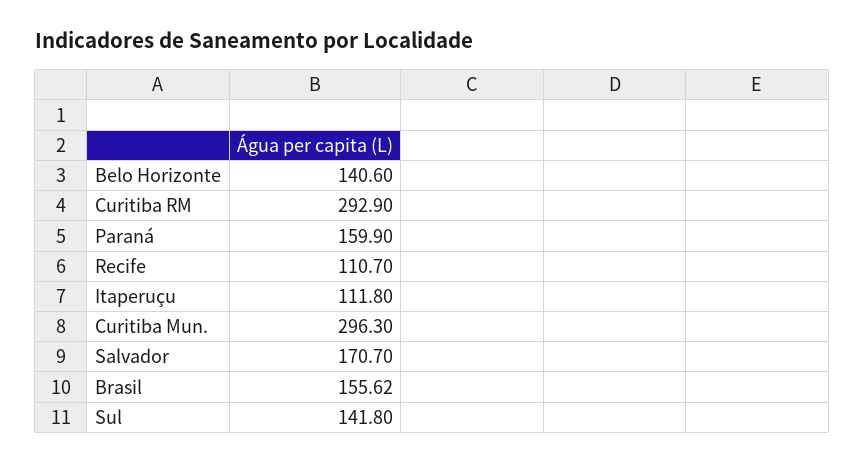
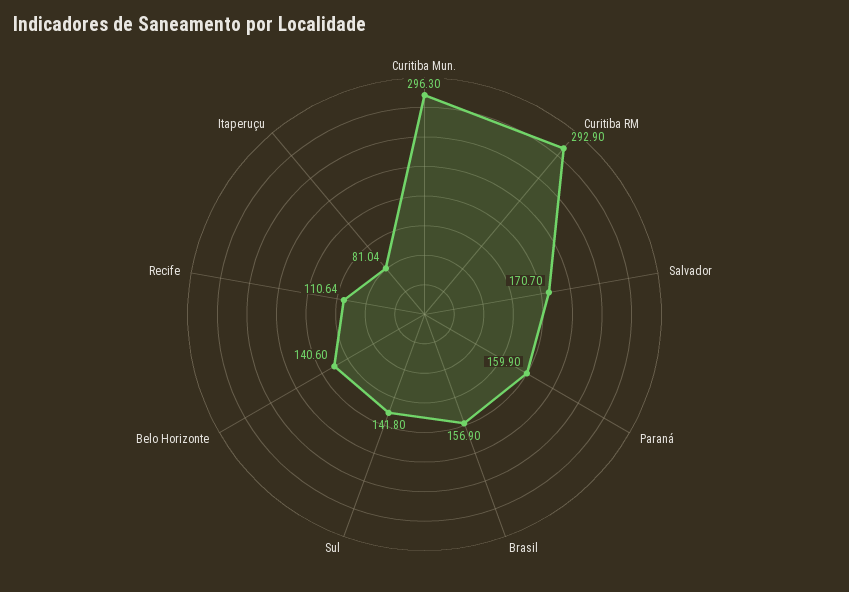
Recife: 110.7 -> 110.64
Itaperuçu: 111.8 -> 81.04
Brasil: 155.62 -> 156.9

